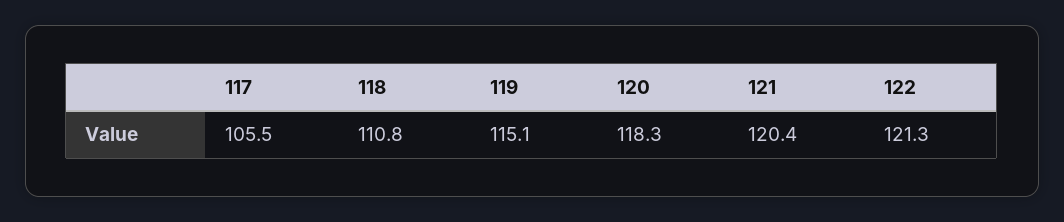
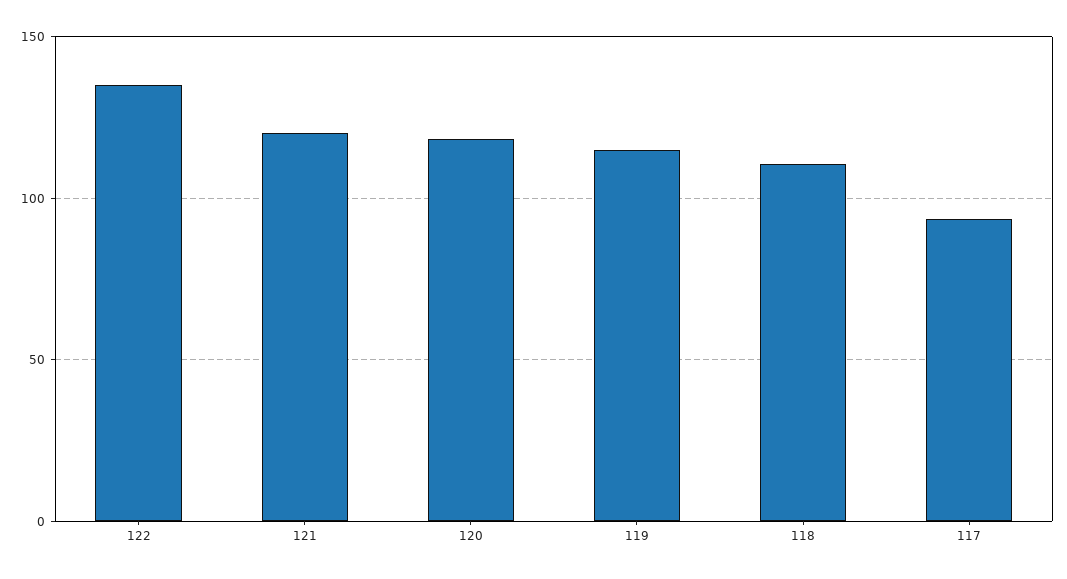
117: 105.5 -> 95
122: 121.3 -> 135

